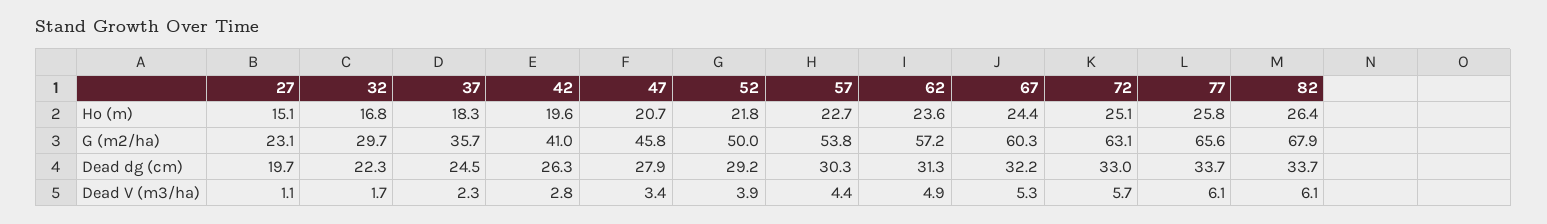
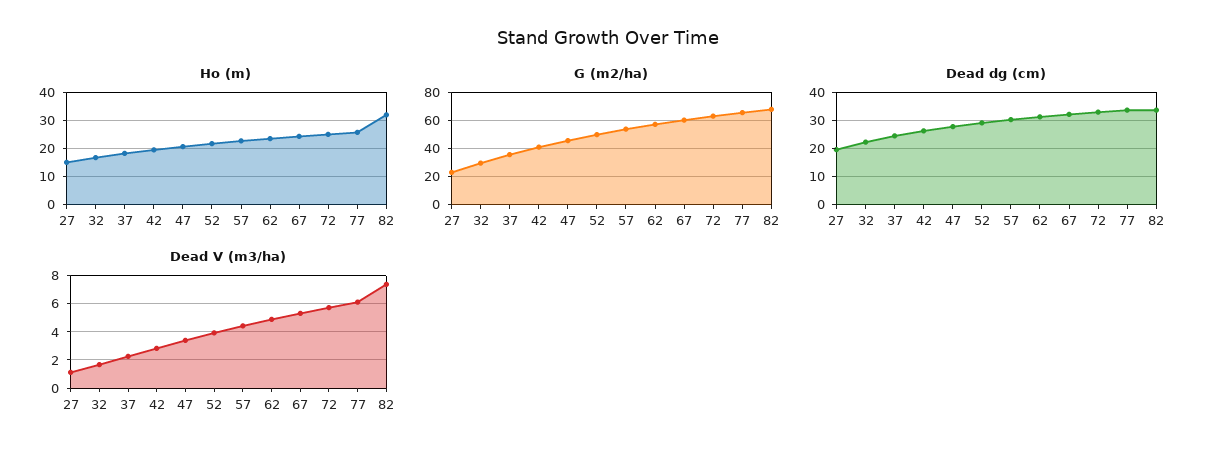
Ho (m), 82: 26.4 -> 32.5
Dead V (m3/ha), 82: 6.1 -> 7.5

